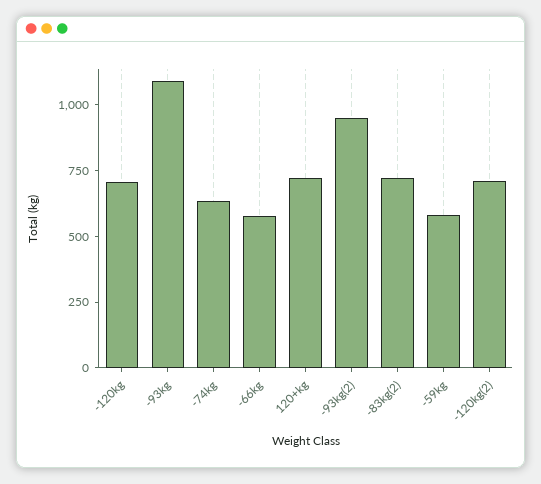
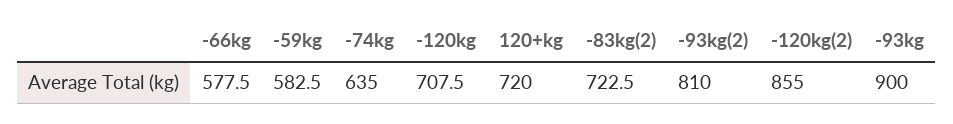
-93kg: 1100 -> 900
-93kg(2): 950 -> 810
-120kg(2): 700 -> 855

